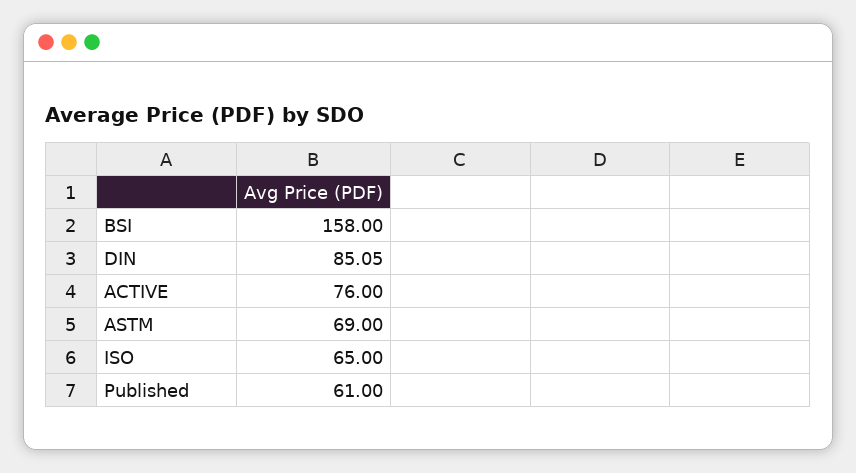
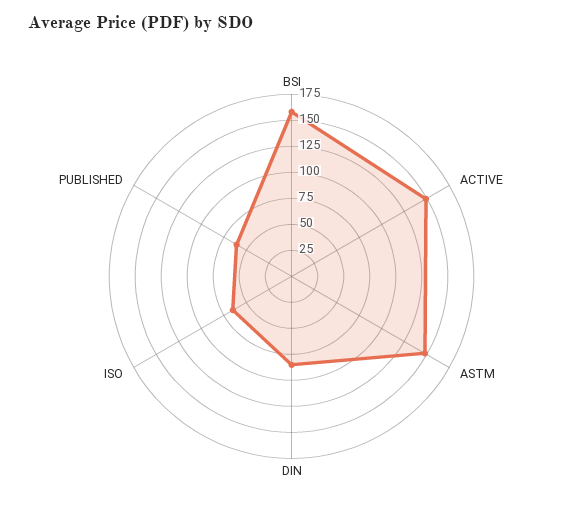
ACTIVE: 76 -> 150
ASTM: 69 -> 150

